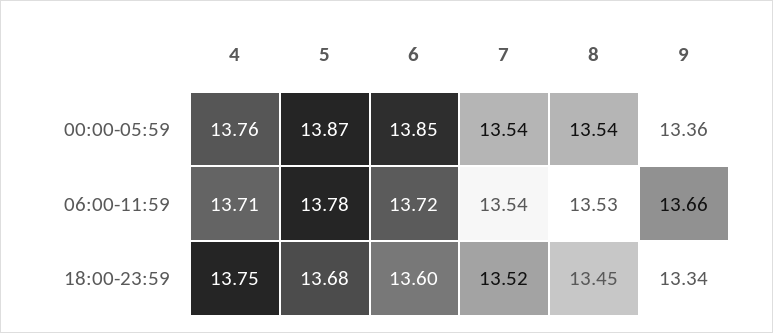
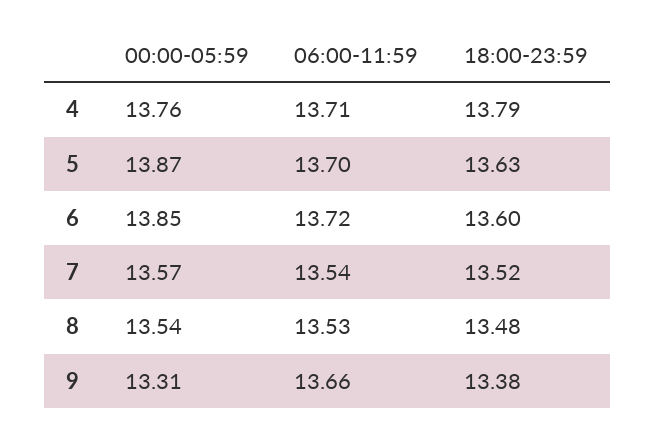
7, 00:00-05:59: 13.54 -> 13.57
9, 00:00-05:59: 13.36 -> 13.31
5, 06:00-11:59: 13.78 -> 13.7
4, 18:00-23:59: 13.75 -> 13.79
5, 18:00-23:59: 13.68 -> 13.63
8, 18:00-23:59: 13.45 -> 13.48
9, 18:00-23:59: 13.34 -> 13.38

